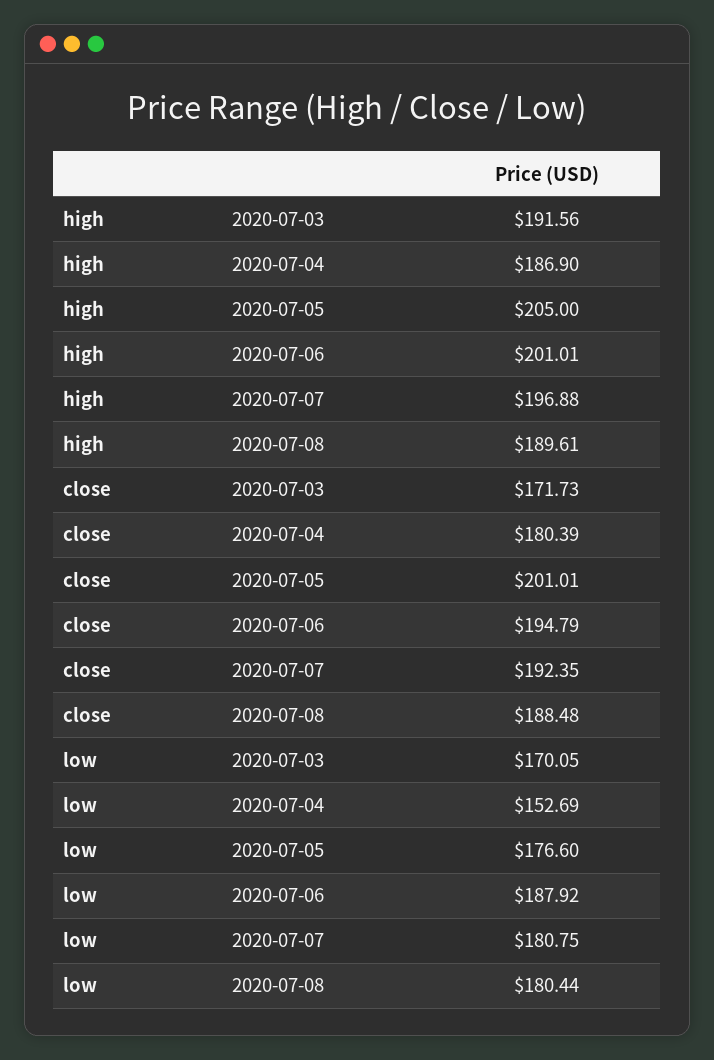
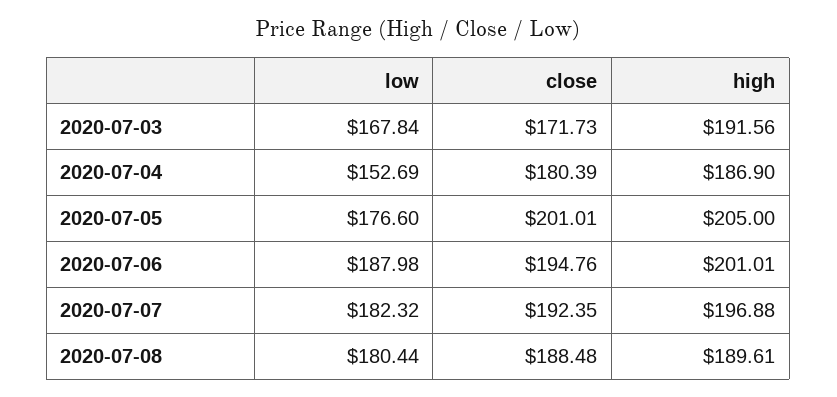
close, 2020-07-06: 194.79 -> 194.76
low, 2020-07-03: 170.05 -> 167.84
low, 2020-07-06: 187.92 -> 187.98
low, 2020-07-07: 180.75 -> 182.32

